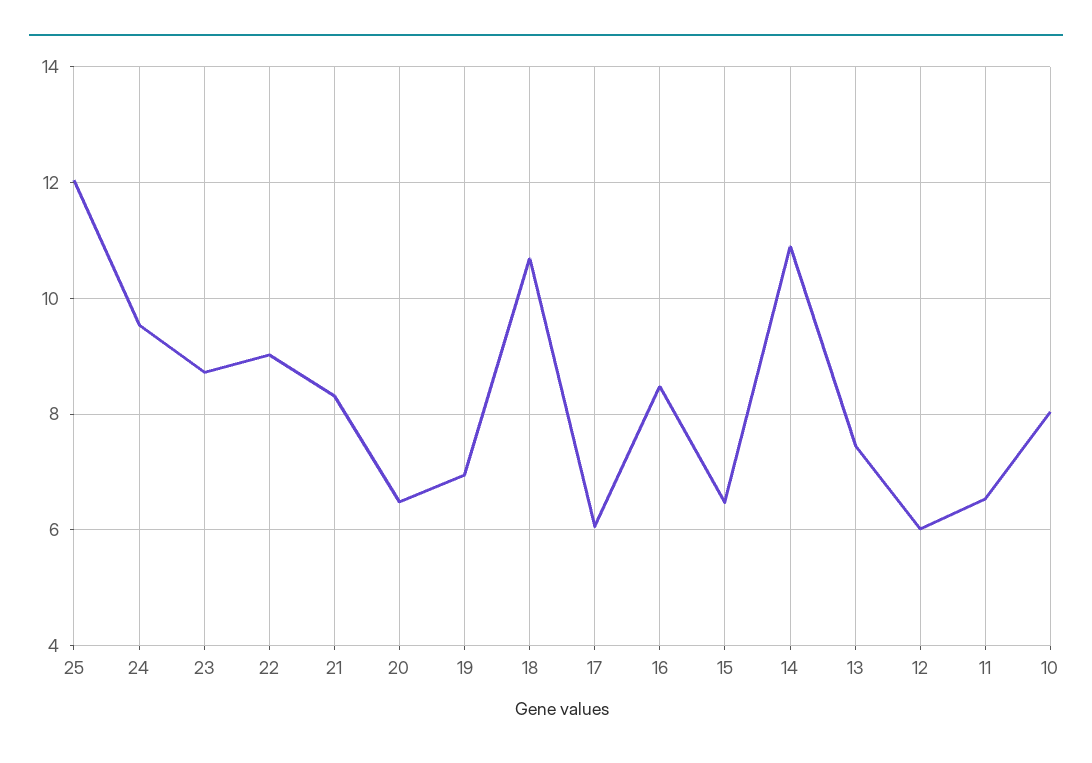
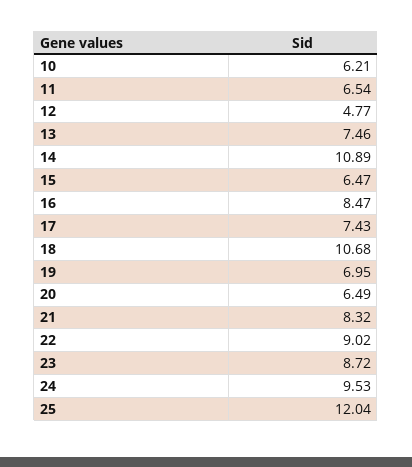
17: 6 -> 7.43
12: 6 -> 4.77
10: 8 -> 6.21

